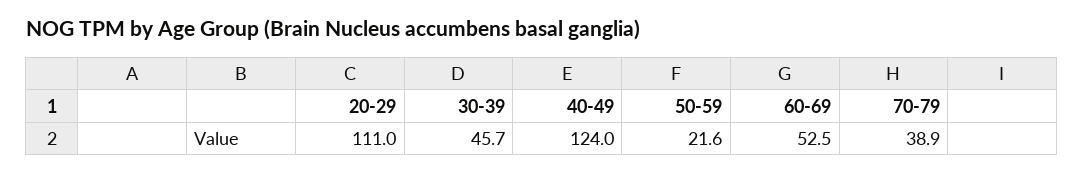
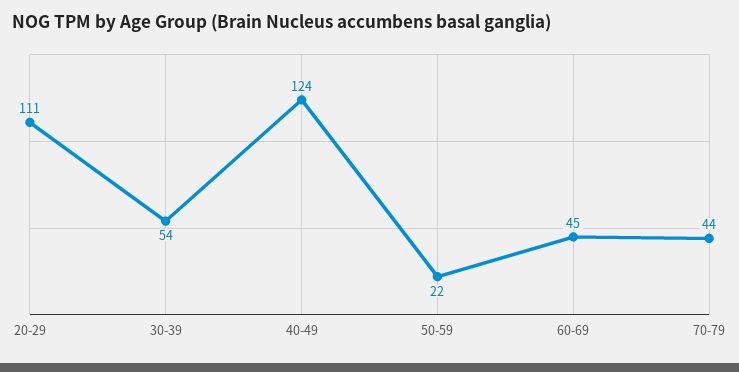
30-39: 45.7 -> 54
60-69: 52.5 -> 45
70-79: 38.9 -> 44

